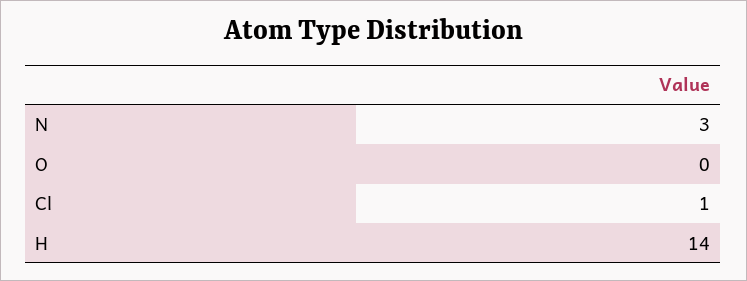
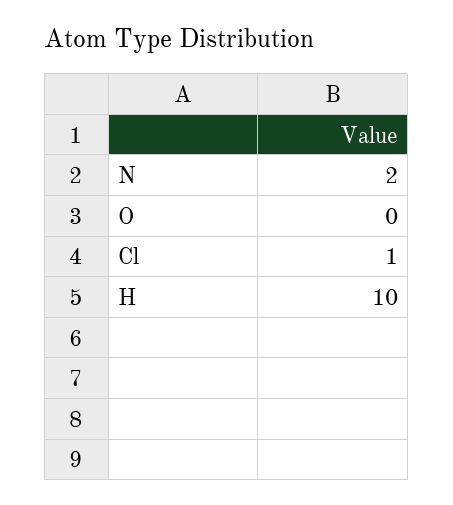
N: 3 -> 2
H: 14 -> 10

